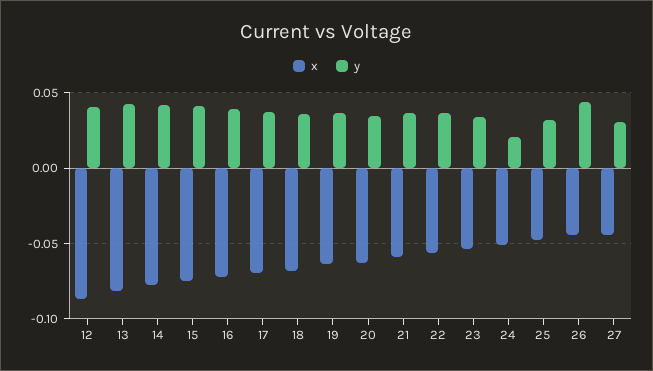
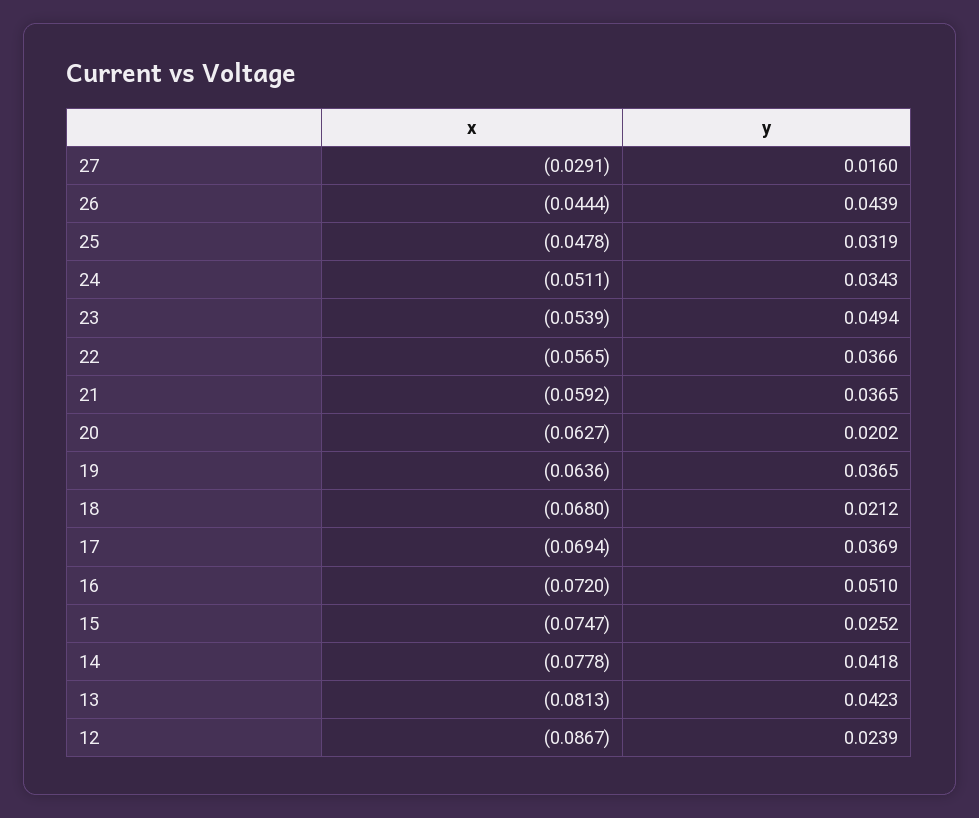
y, 12: 0.04 -> 0.0239
y, 15: 0.04 -> 0.0252
y, 16: 0.04 -> 0.051
y, 18: 0.035 -> 0.0212
y, 20: 0.035 -> 0.0202
y, 23: 0.035 -> 0.0494
y, 24: 0.02 -> 0.0343
x, 27: -0.045 -> -0.0291
y, 27: 0.03 -> 0.016

